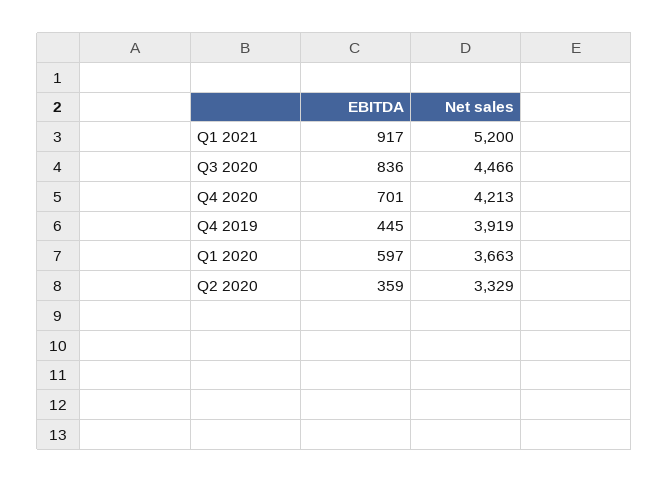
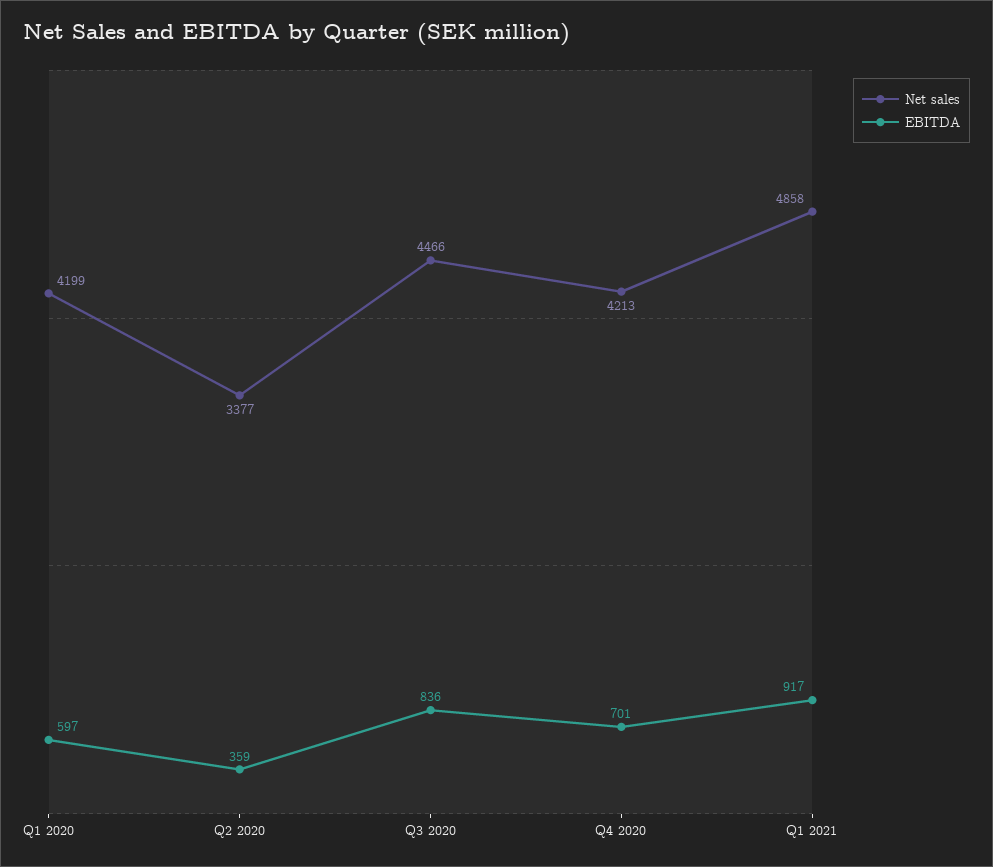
Net sales, Q1 2021: 5200 -> 4858
EBITDA, Q4 2019: 445 -> none
Net sales, Q4 2019: 3919 -> none
Net sales, Q1 2020: 3663 -> 4199
Net sales, Q2 2020: 3329 -> 3377

